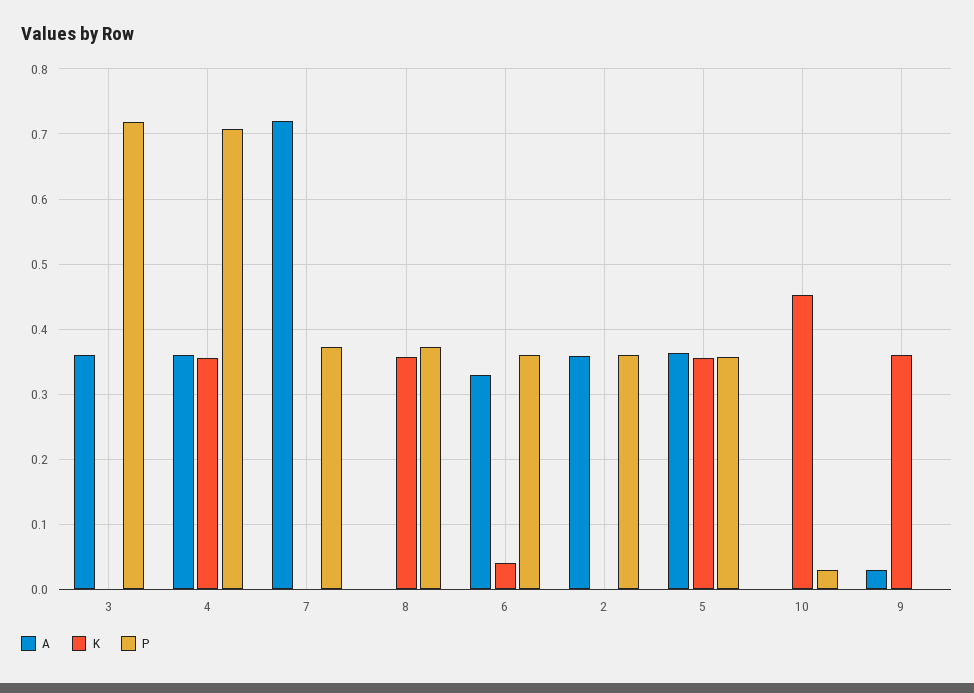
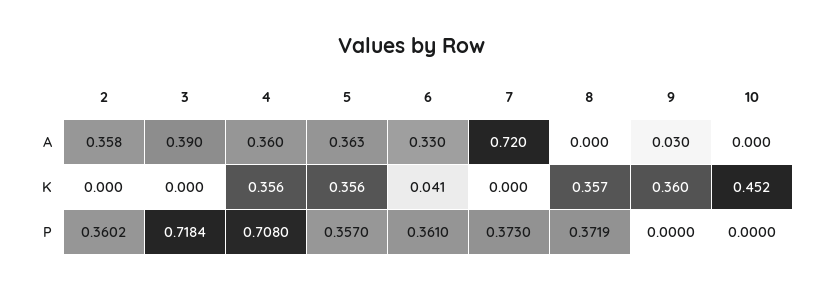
A, 3: 0.36 -> 0.39
P, 10: 0.03 -> 0

